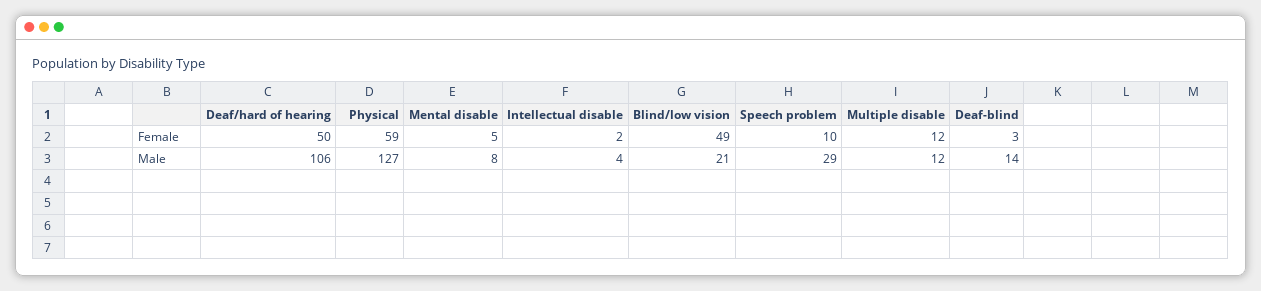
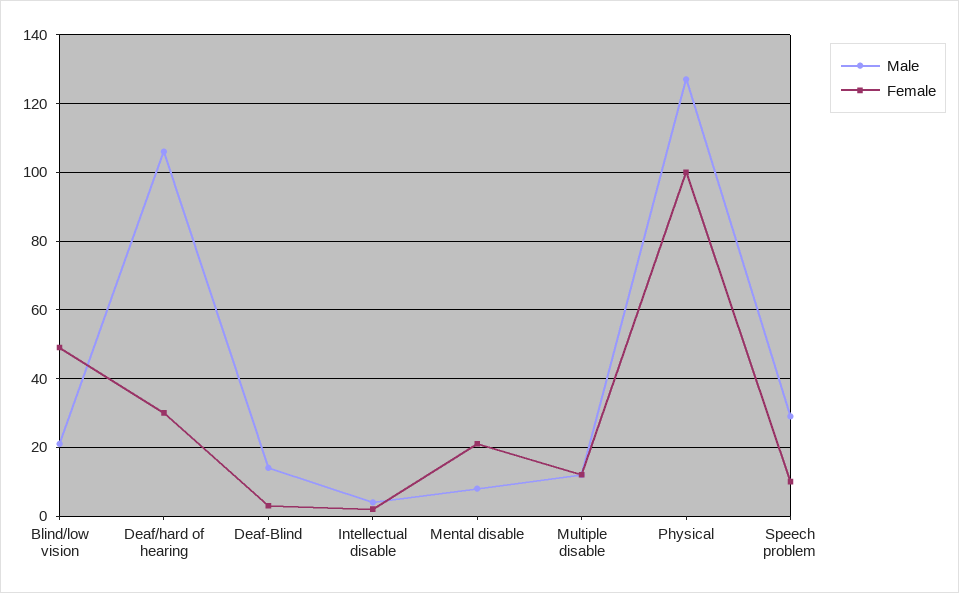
Female, Deaf/hard of hearing: 50 -> 30
Female, Physical: 59 -> 100
Female, Mental disable: 5 -> 20

